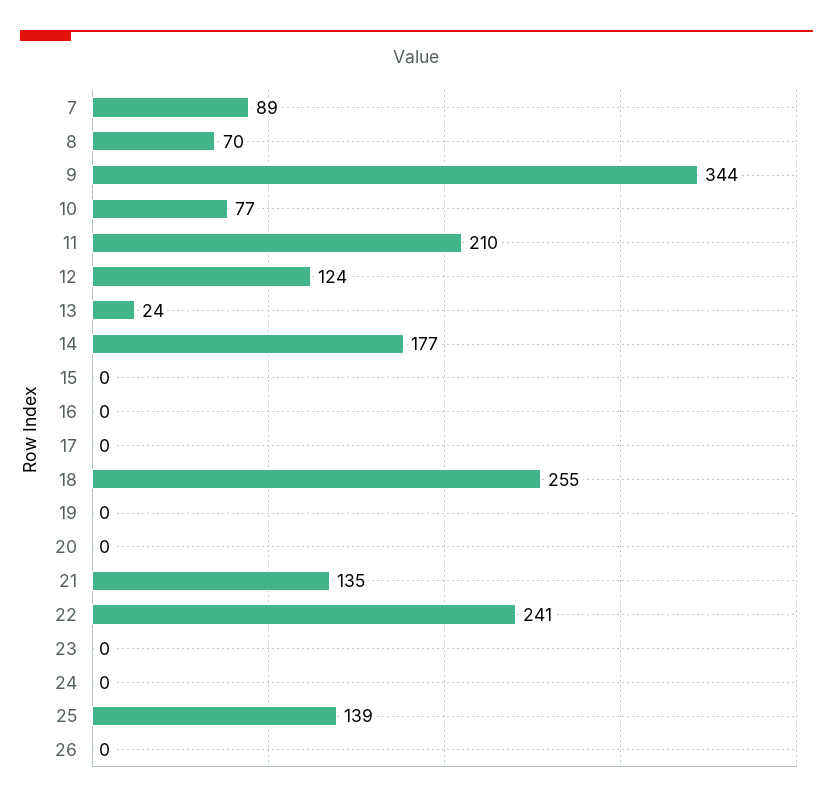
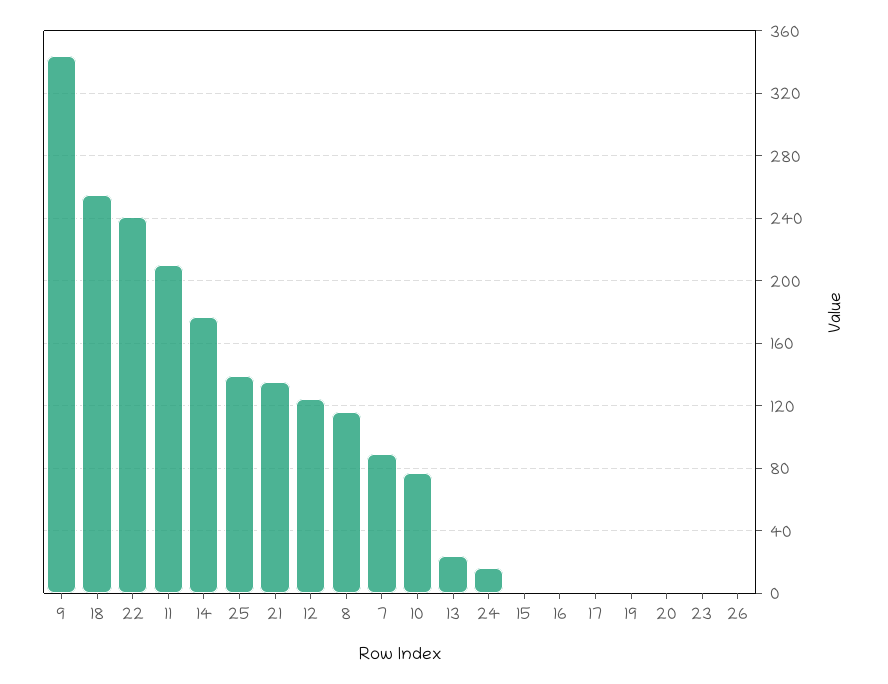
8: 70 -> 115
24: 0 -> 15

